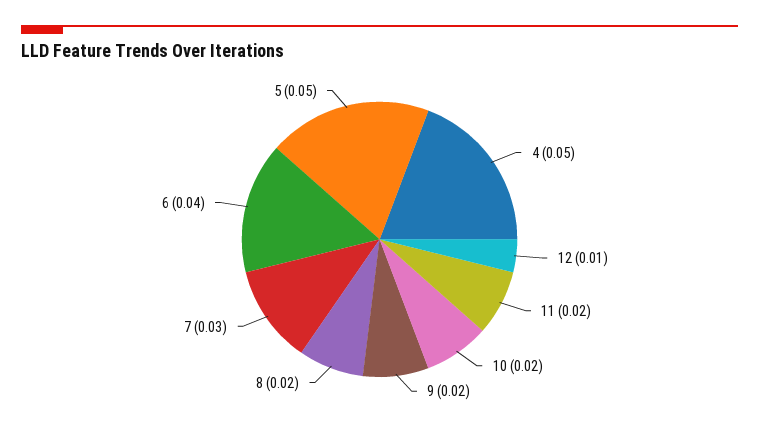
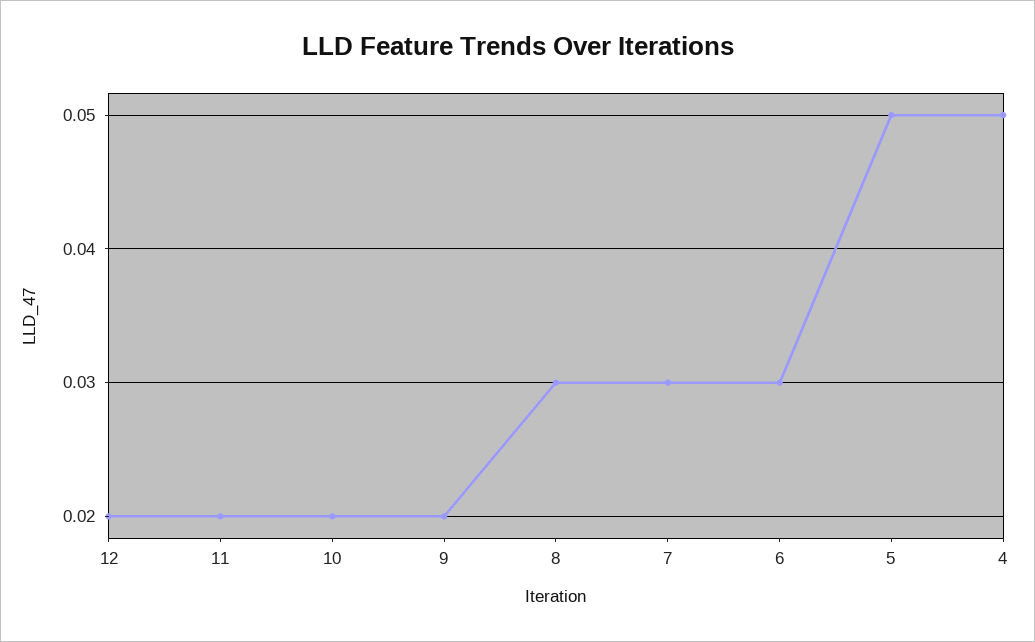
12: 0.01 -> 0.02
8: 0.02 -> 0.03
6: 0.04 -> 0.03

